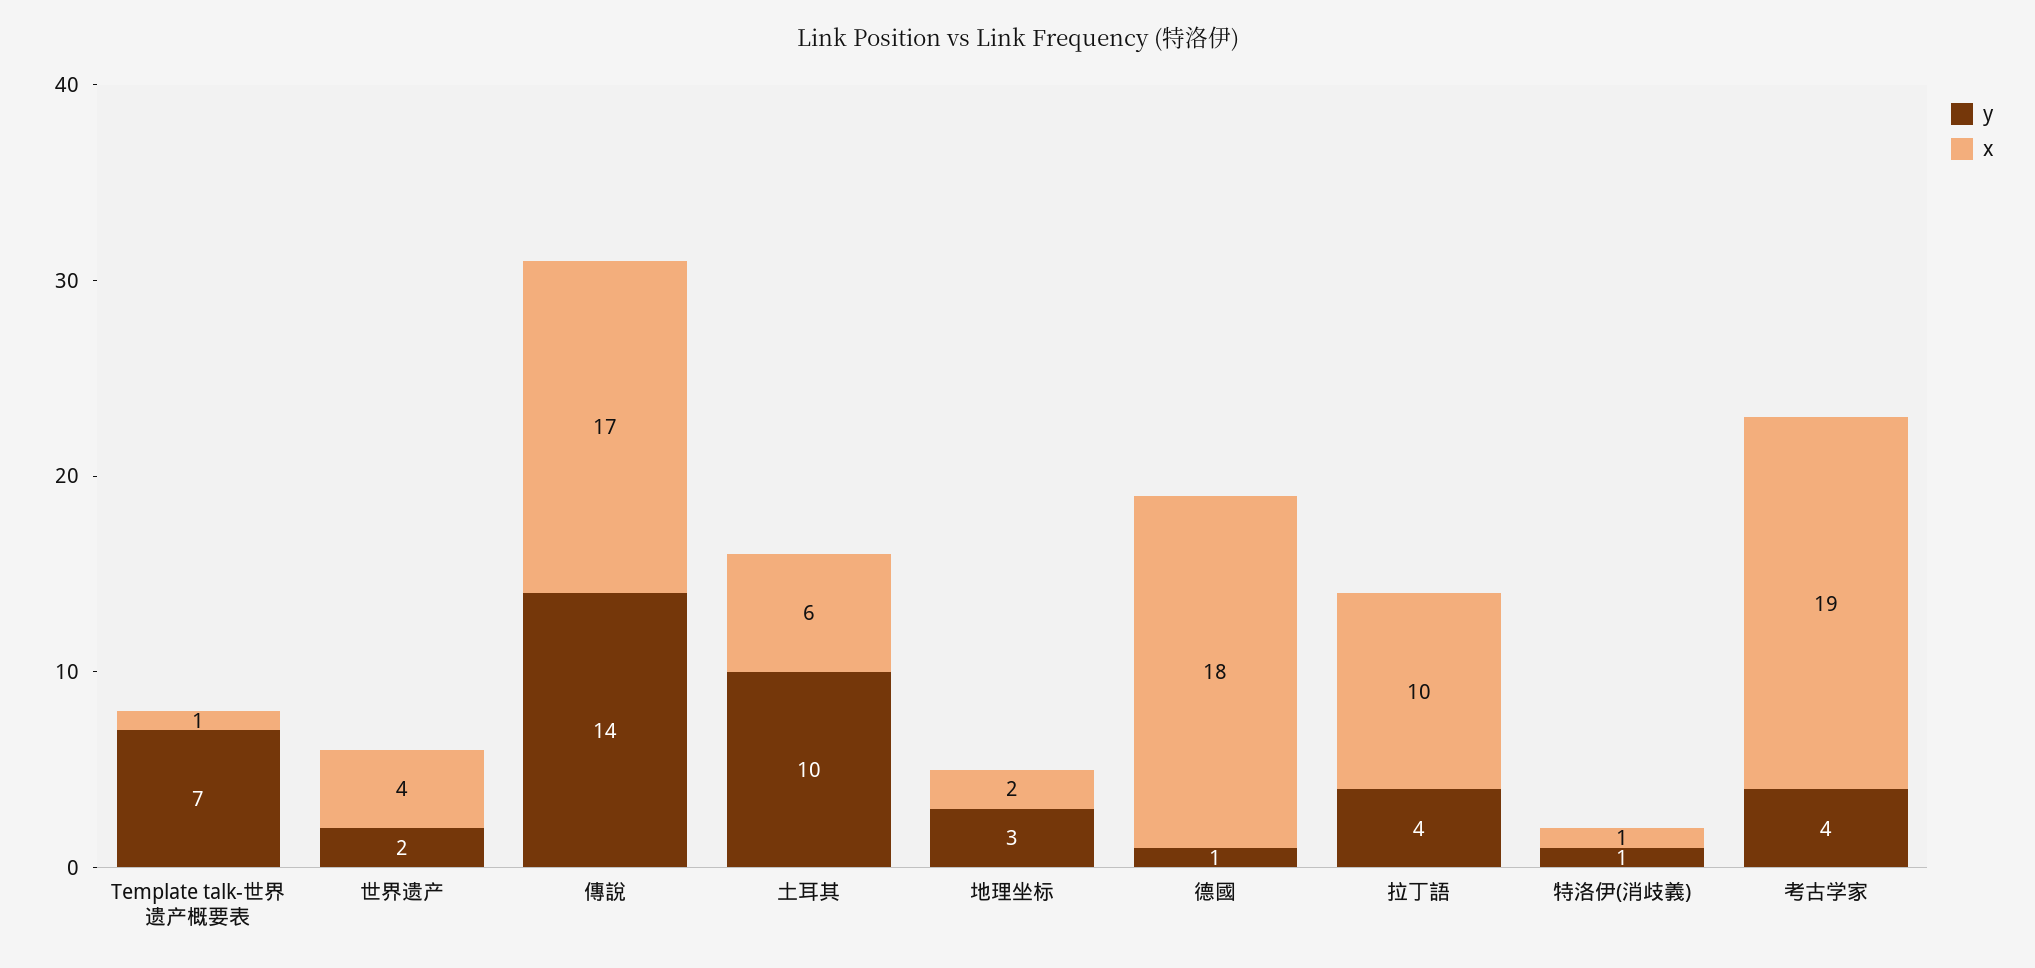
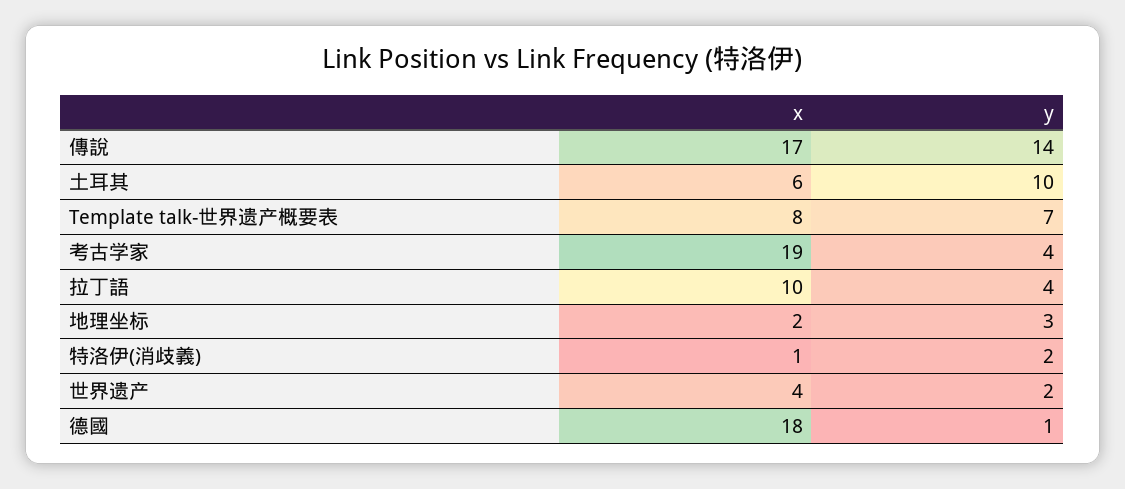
x, Template talk-世界遗产概要表: 1 -> 8
y, 特洛伊(消歧義): 1 -> 2

